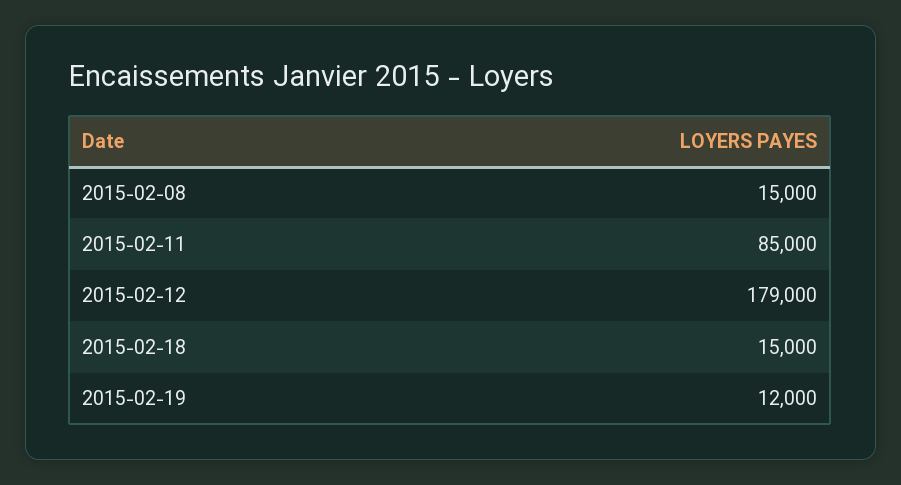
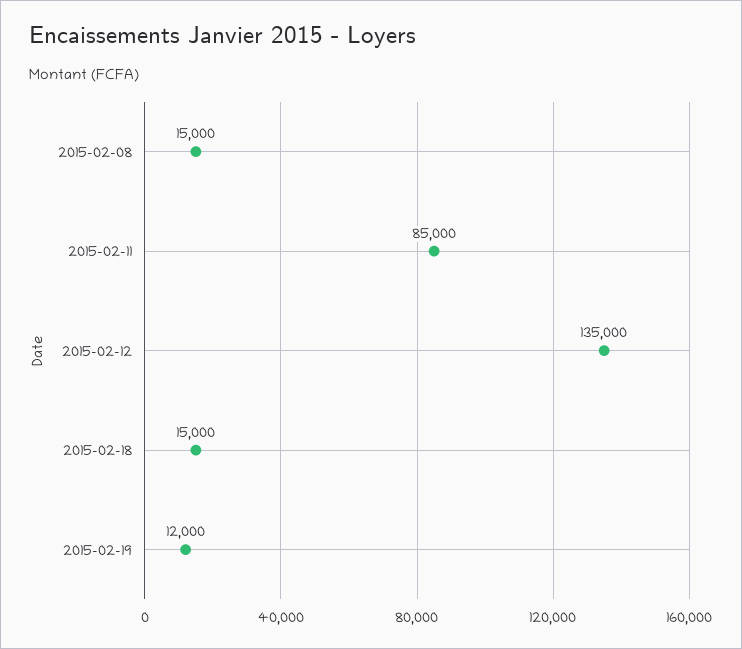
2015-02-12: 179000 -> 135000

